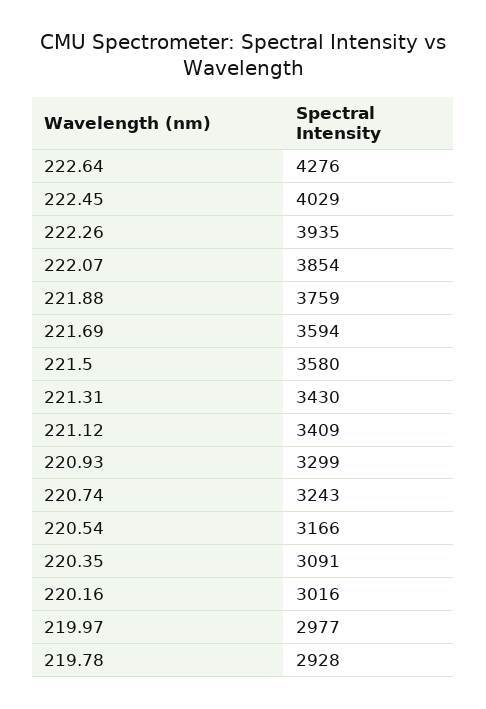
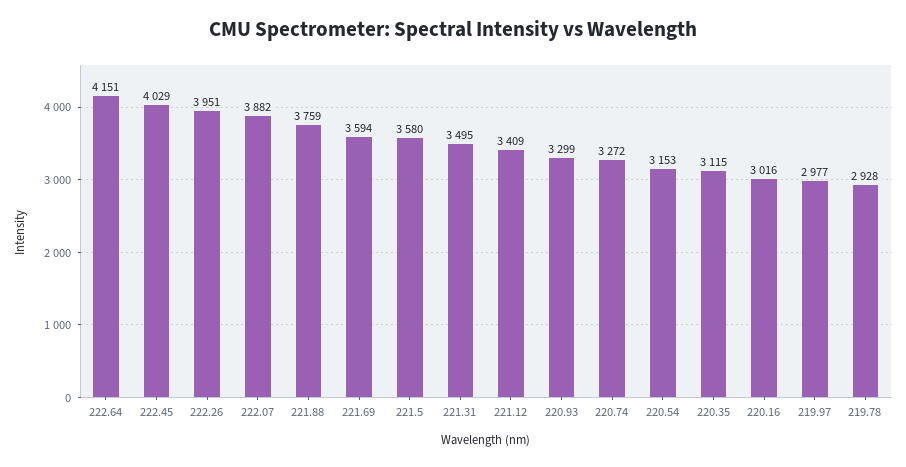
222.64: 4276 -> 4151
222.26: 3935 -> 3951
222.07: 3854 -> 3882
221.31: 3430 -> 3495
220.74: 3243 -> 3272
220.54: 3166 -> 3153
220.35: 3091 -> 3115

